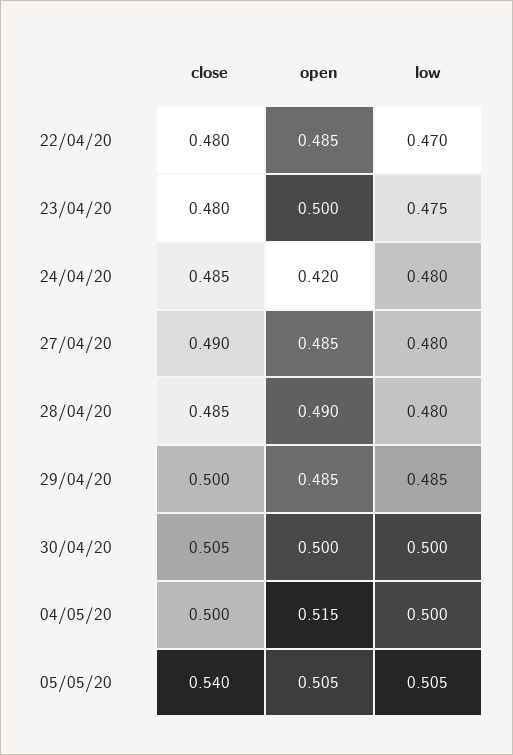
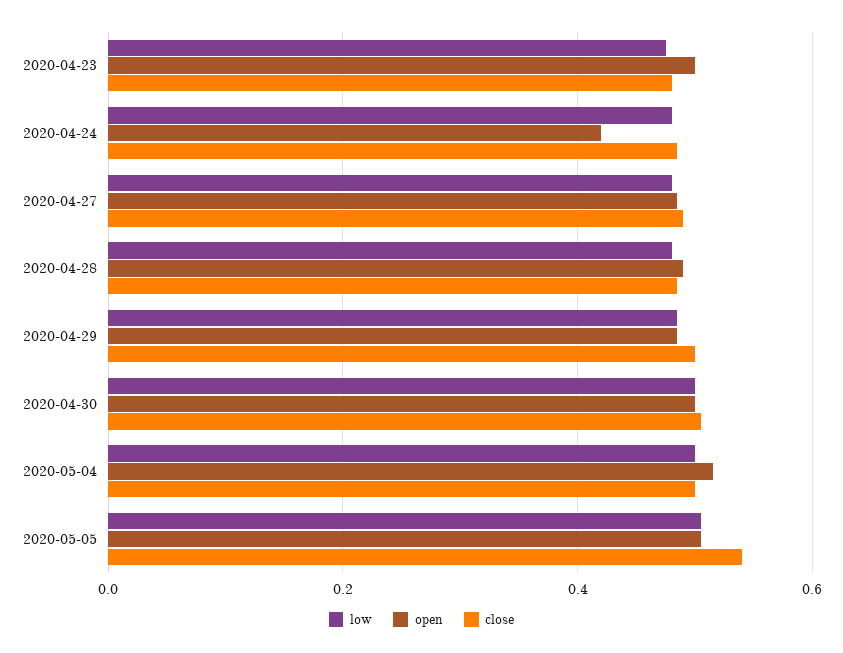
close, 22/04/20: 0.48 -> none
open, 22/04/20: 0.485 -> none
low, 22/04/20: 0.47 -> none

